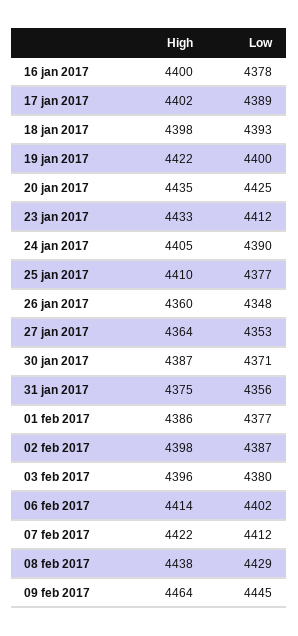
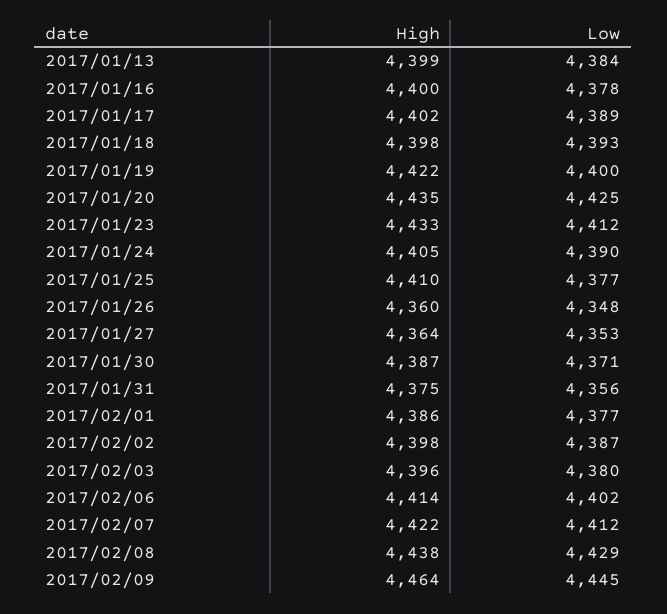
High, 2017/01/13: none -> 4399
Low, 2017/01/13: none -> 4384

